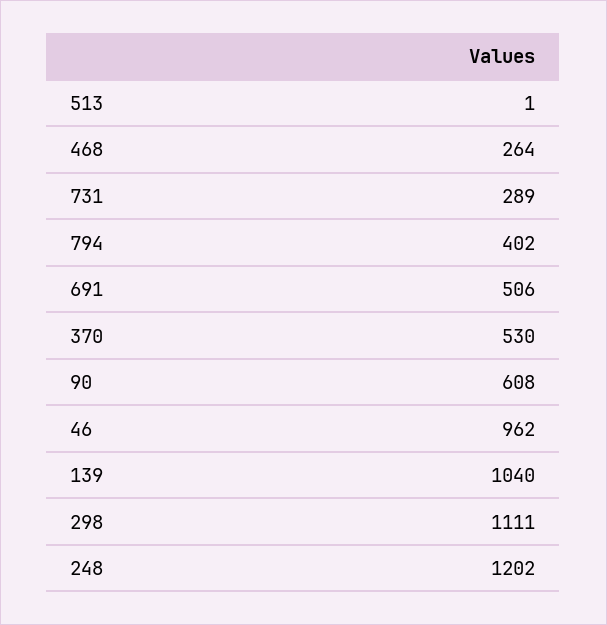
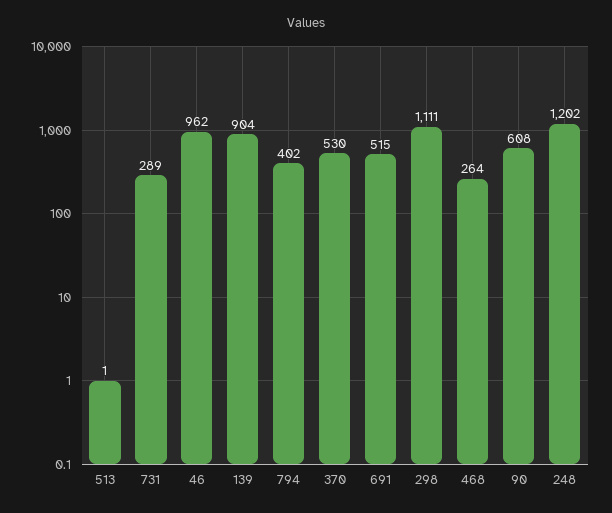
691: 506 -> 515
139: 1040 -> 904

